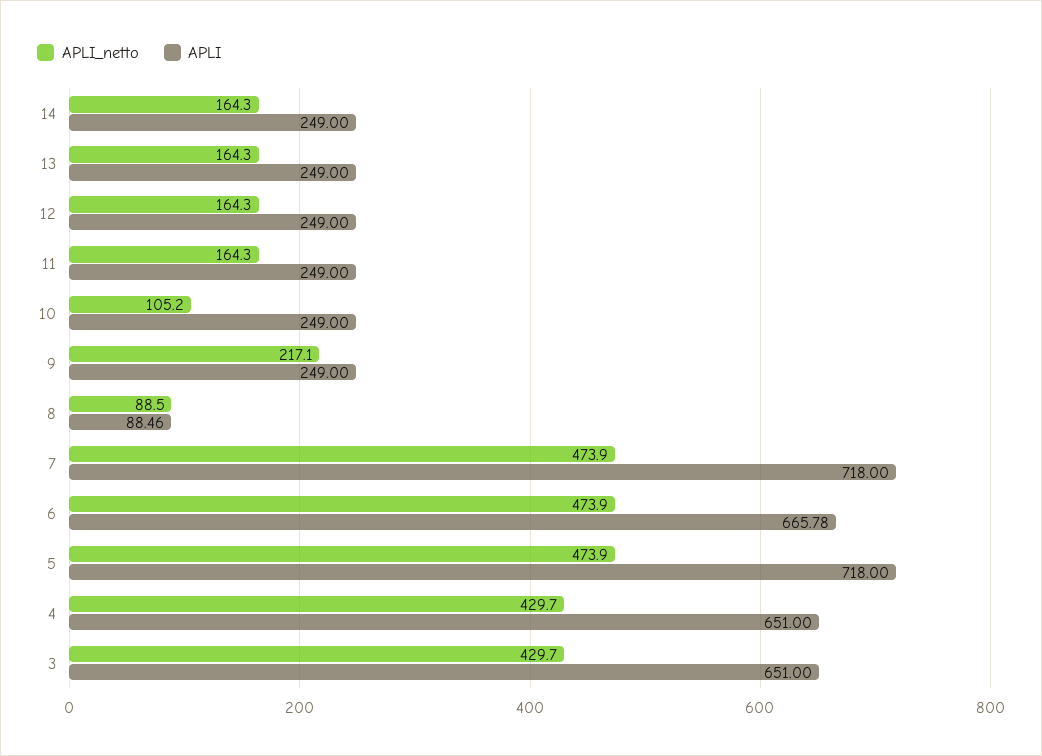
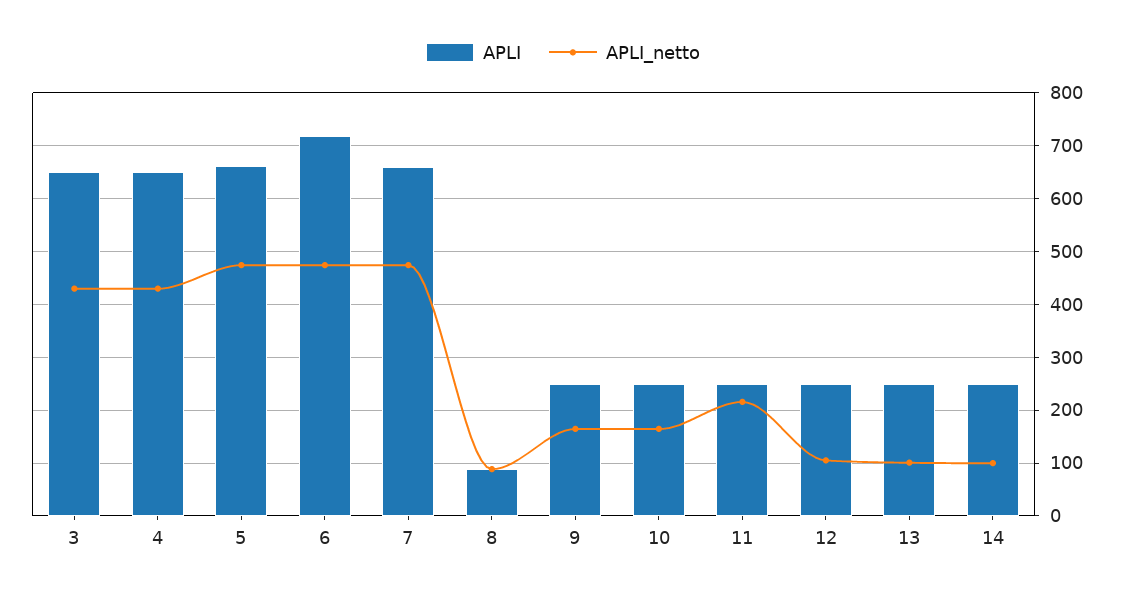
APLI_netto, 14: 164.3 -> 100
APLI_netto, 13: 164.3 -> 100
APLI_netto, 12: 164.3 -> 100
APLI_netto, 11: 164.3 -> 220
APLI_netto, 10: 105.2 -> 160
APLI_netto, 9: 217.1 -> 160
APLI, 7: 718 -> 660
APLI, 6: 665.78 -> 720
APLI, 5: 718 -> 660

